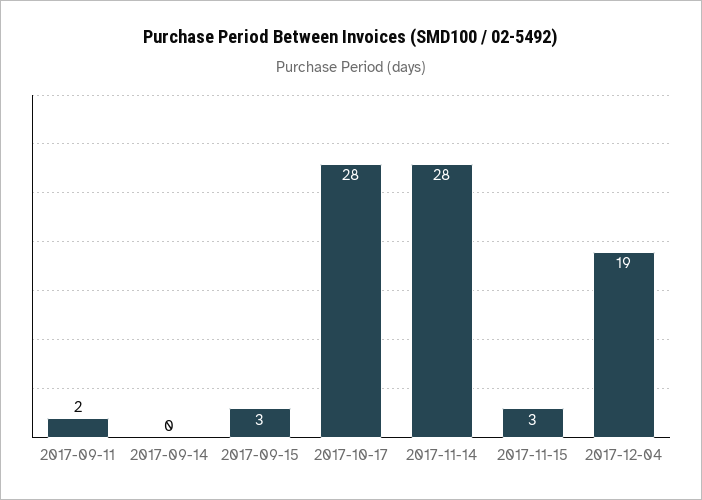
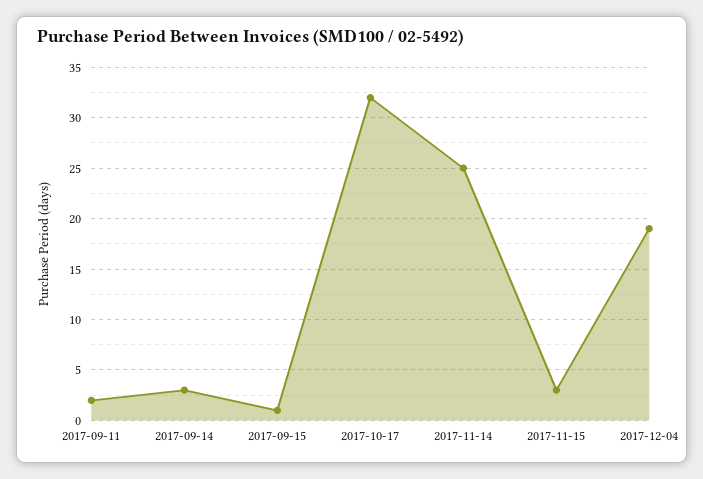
2017-09-14: 0 -> 3
2017-09-15: 3 -> 1
2017-10-17: 28 -> 32
2017-11-14: 28 -> 25

